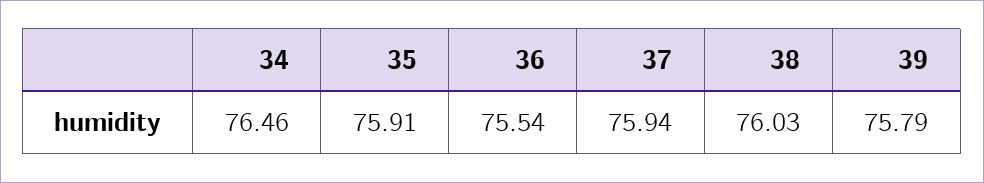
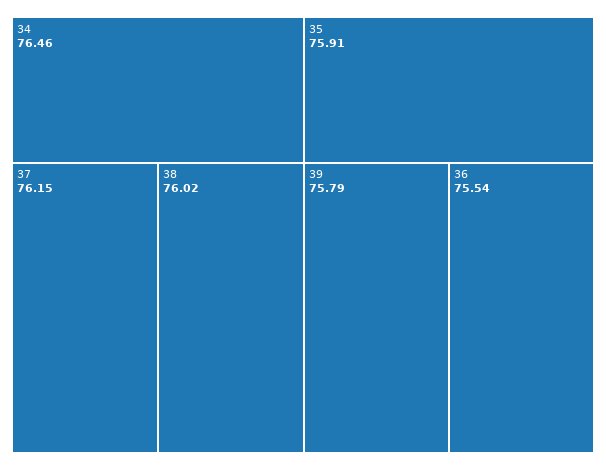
37: 75.94 -> 76.15
38: 76.03 -> 76.02

